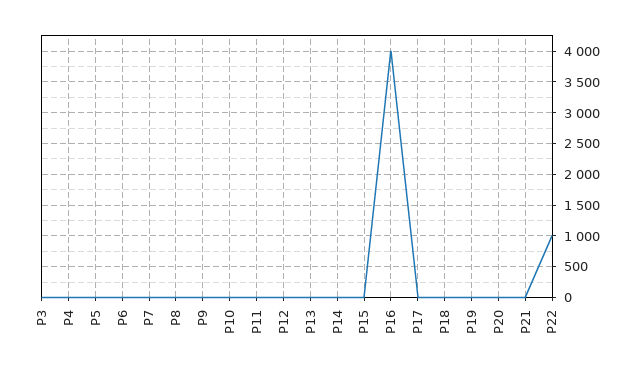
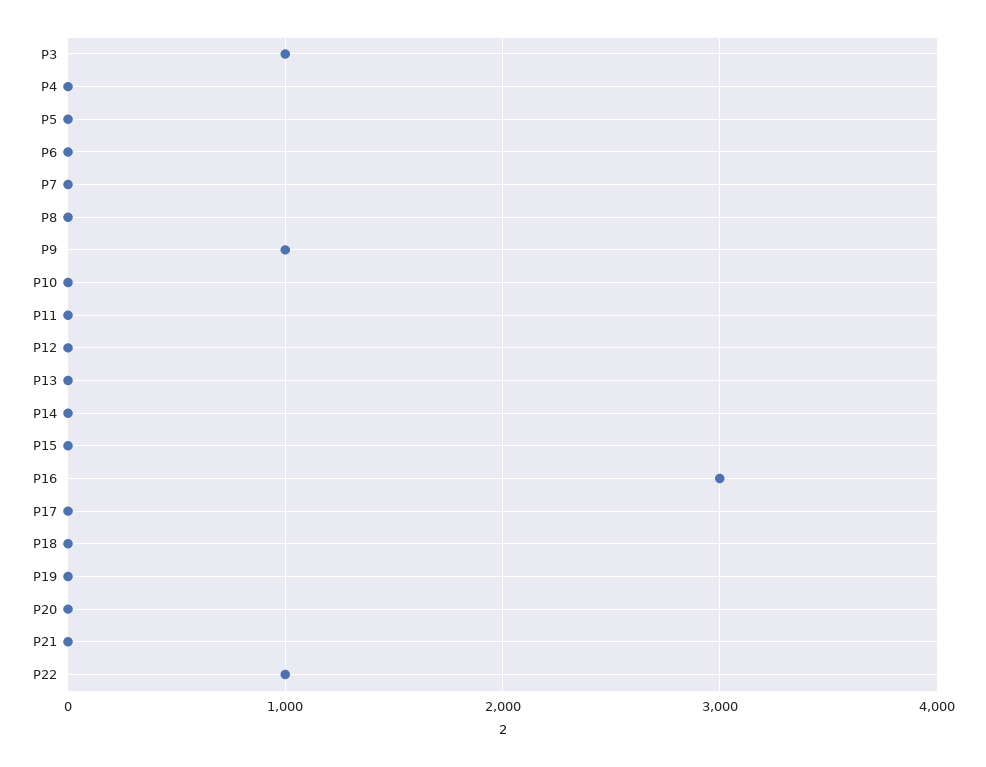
P3: 0 -> 1000
P9: 0 -> 1000
P16: 4000 -> 3000

